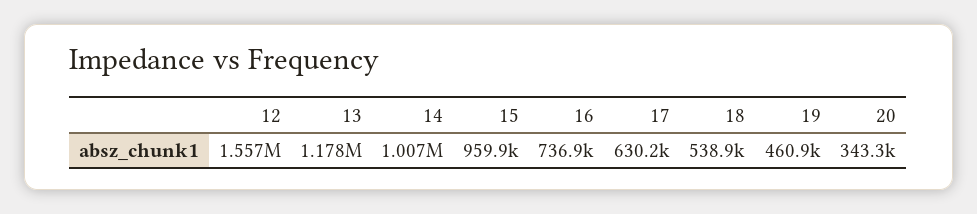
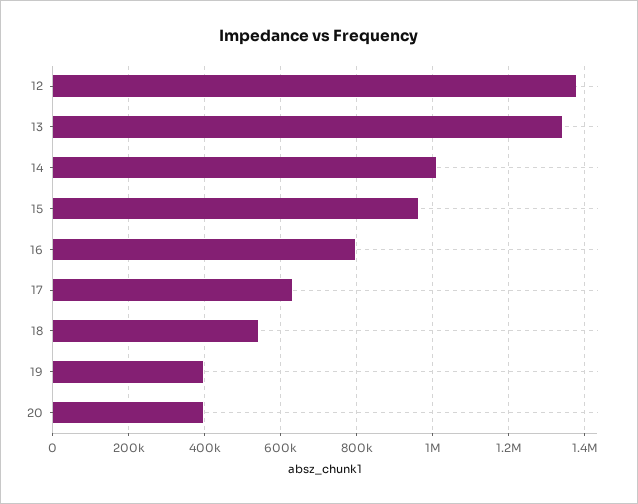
12: 1557000 -> 1380000
13: 1178000 -> 1340000
16: 736900 -> 800000
19: 460900 -> 400000
20: 343300 -> 400000

